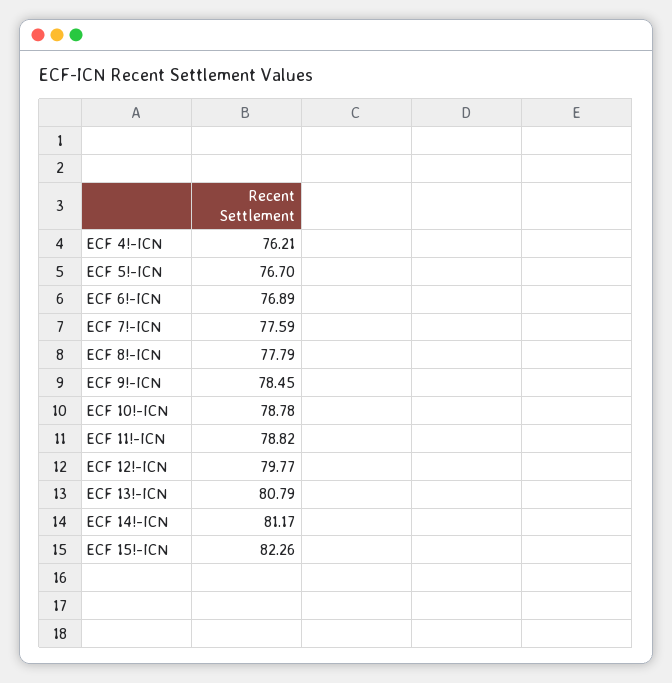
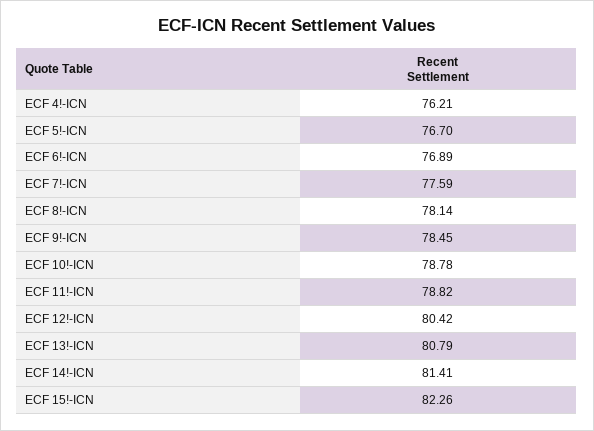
ECF 8!-ICN: 77.79 -> 78.14
ECF 12!-ICN: 79.77 -> 80.42
ECF 14!-ICN: 81.17 -> 81.41

